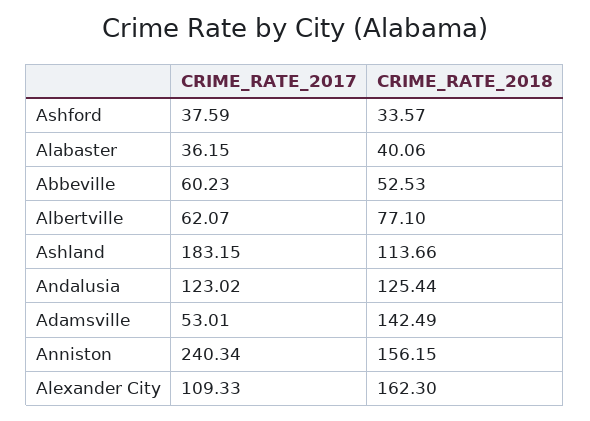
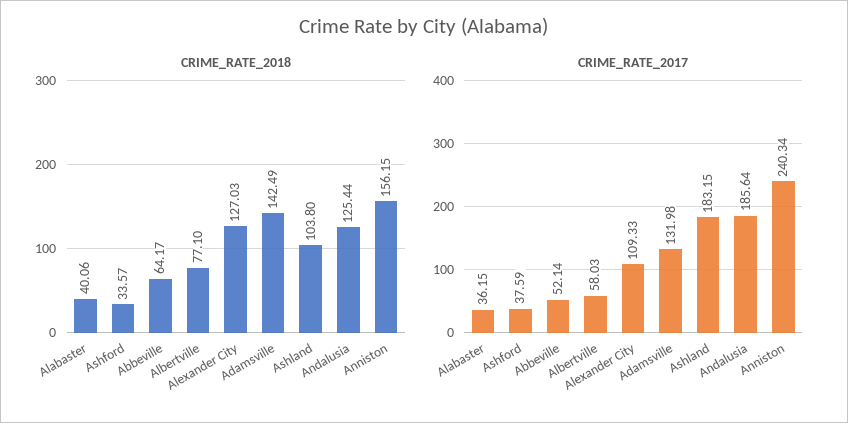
CRIME_RATE_2017, Abbeville: 60.23 -> 52.14
CRIME_RATE_2018, Abbeville: 52.53 -> 64.17
CRIME_RATE_2017, Albertville: 62.07 -> 58.03
CRIME_RATE_2018, Ashland: 113.66 -> 103.8
CRIME_RATE_2017, Andalusia: 123.02 -> 185.64
CRIME_RATE_2017, Adamsville: 53.01 -> 131.98
CRIME_RATE_2018, Alexander City: 162.3 -> 127.03

